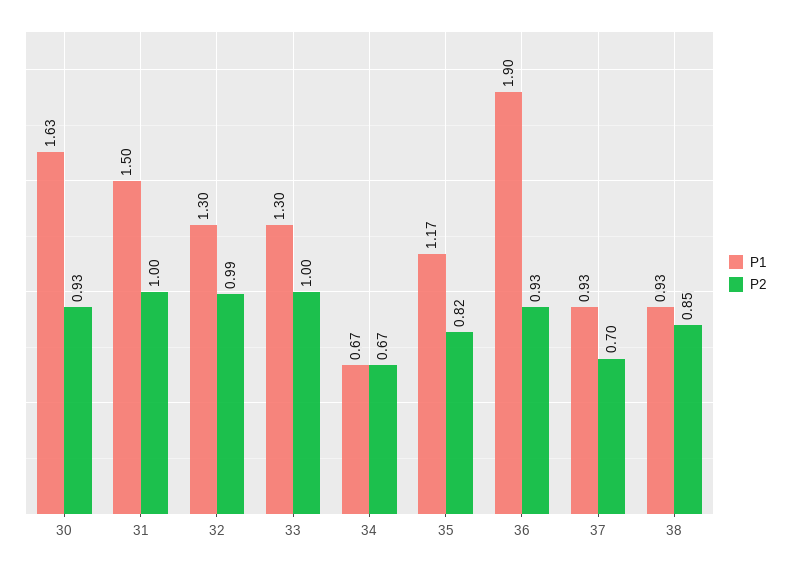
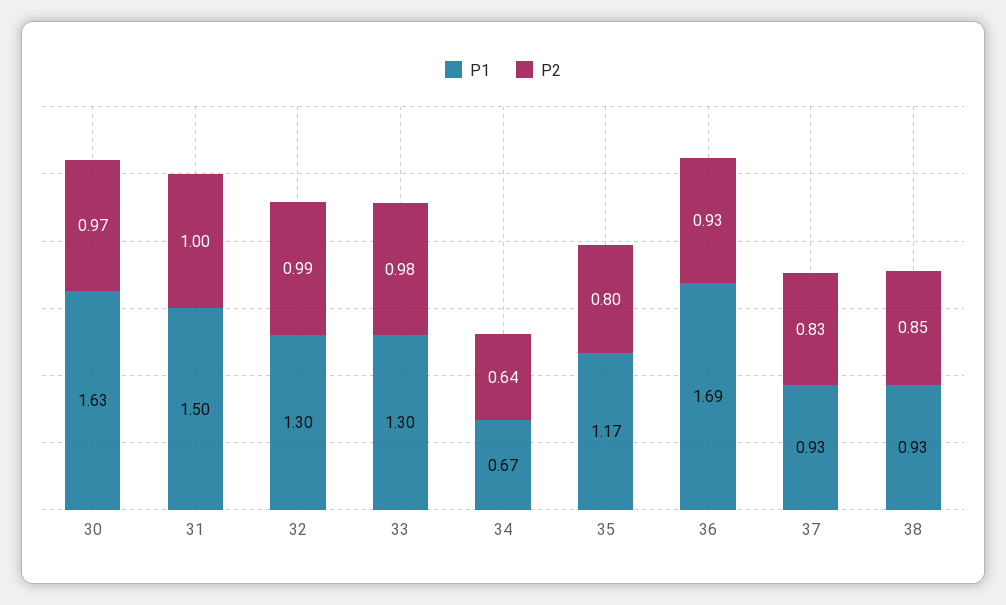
P2, 30: 0.93 -> 0.97
P2, 33: 1 -> 0.98
P2, 34: 0.67 -> 0.64
P2, 35: 0.82 -> 0.8
P1, 36: 1.9 -> 1.69
P2, 37: 0.7 -> 0.83

